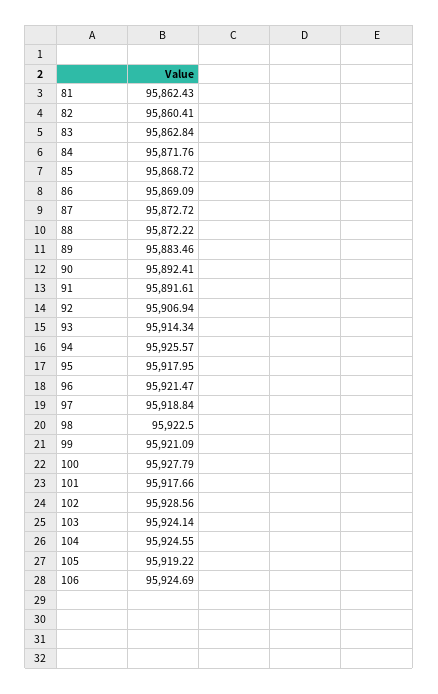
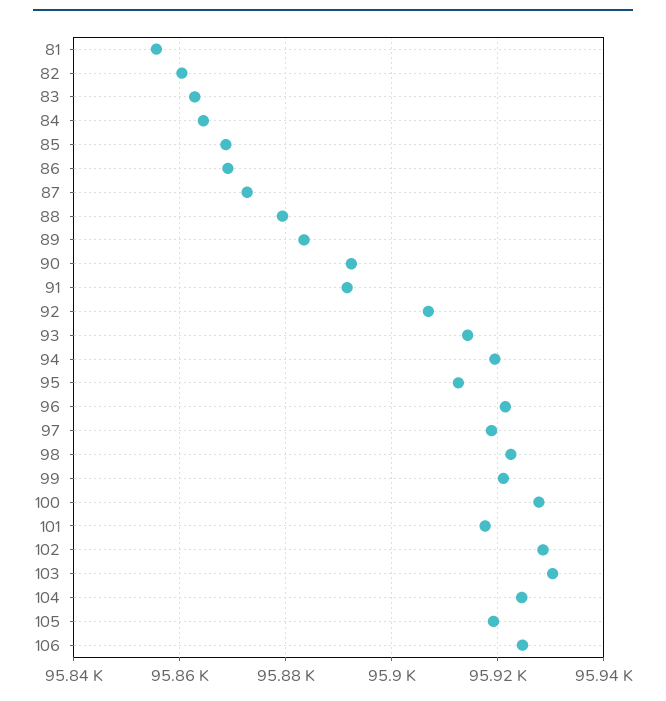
81: 95862.43 -> 95856
84: 95871.76 -> 95864
88: 95872.22 -> 95880
94: 95925.57 -> 95920
95: 95917.95 -> 95912
103: 95924.14 -> 95930

